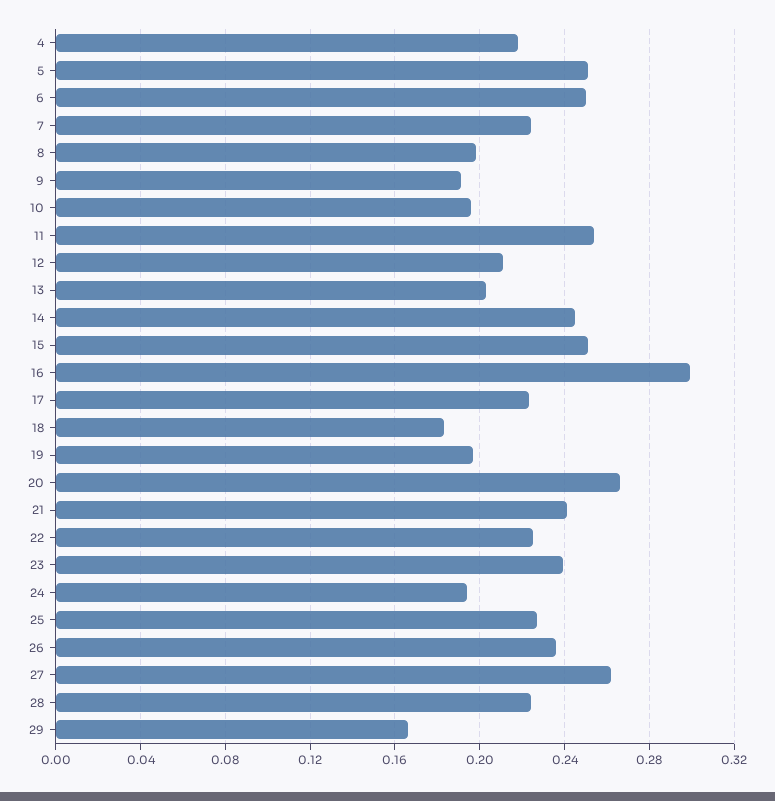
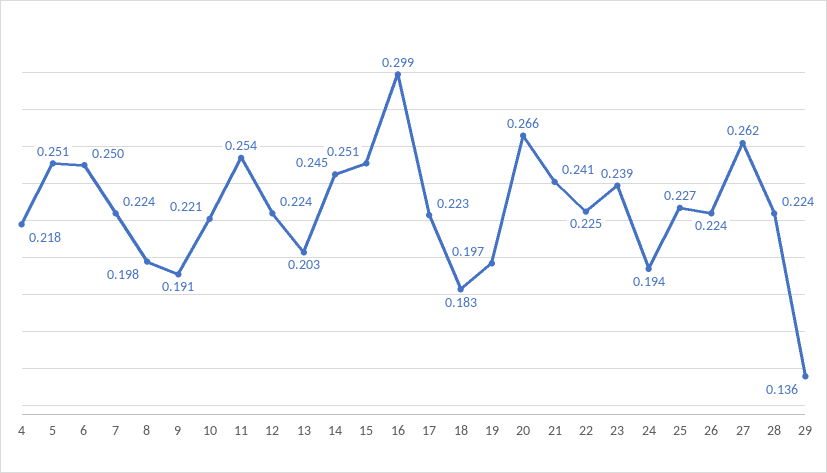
10: 0.195 -> 0.221
12: 0.21 -> 0.224
26: 0.235 -> 0.224
29: 0.165 -> 0.136

